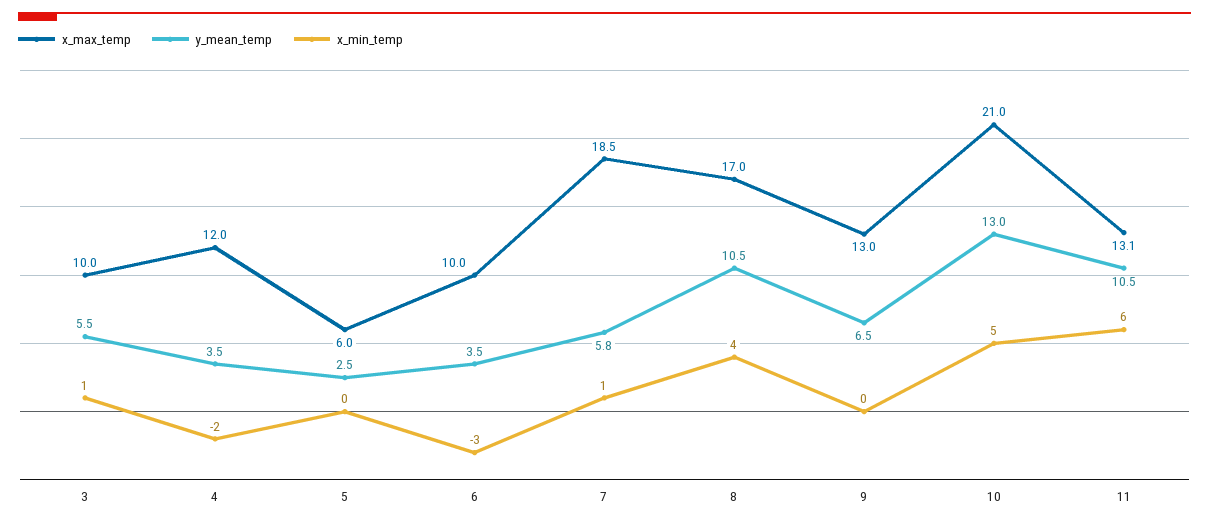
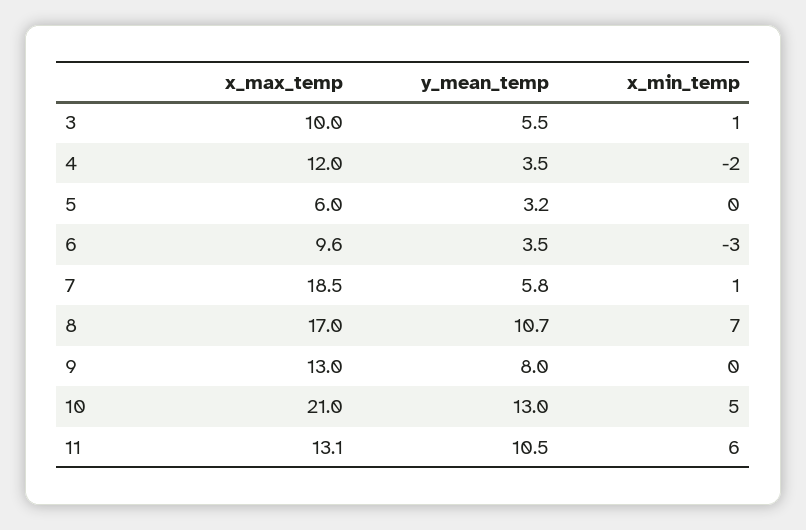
y_mean_temp, 5: 2.5 -> 3.2
x_max_temp, 6: 10 -> 9.6
y_mean_temp, 8: 10.5 -> 10.7
x_min_temp, 8: 4 -> 7
y_mean_temp, 9: 6.5 -> 8

